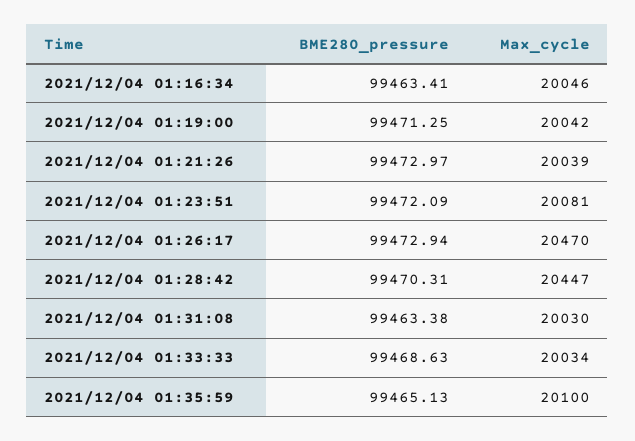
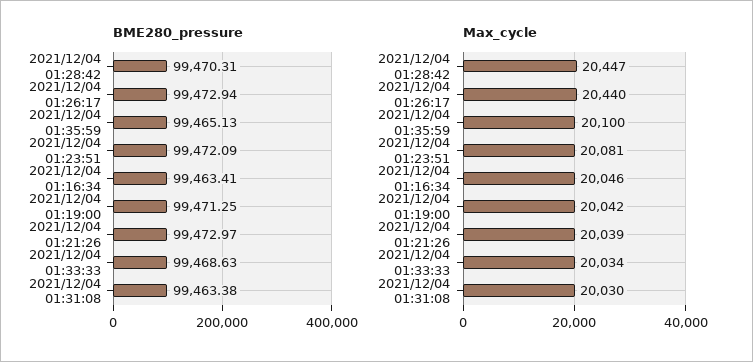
Max_cycle, 2021/12/04 01:26:17: 20470 -> 20440

